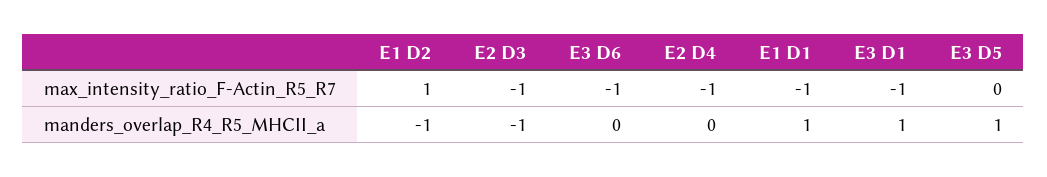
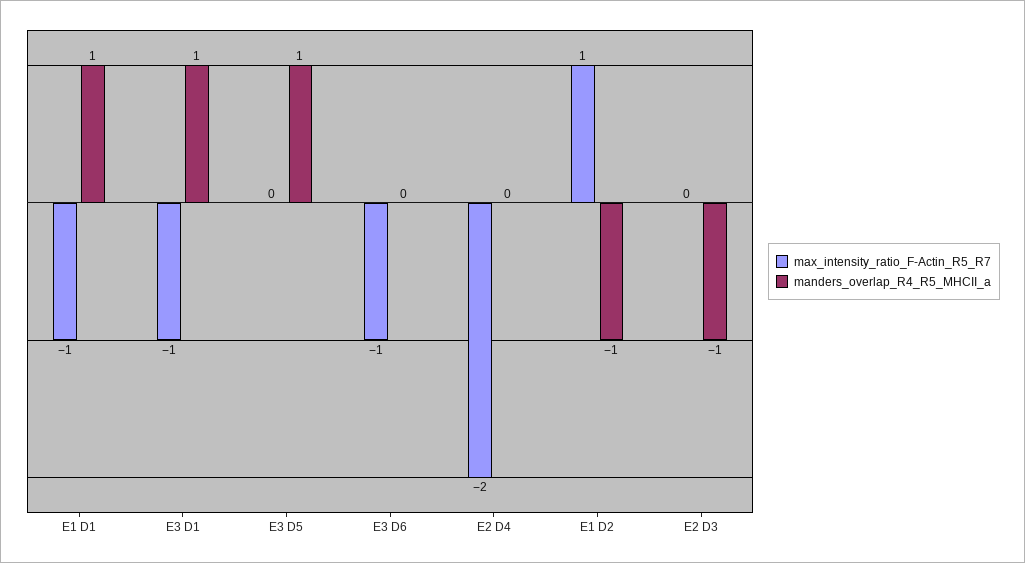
max_intensity_ratio_F-Actin_R5_R7, E2 D3: -1 -> 0
max_intensity_ratio_F-Actin_R5_R7, E2 D4: -1 -> -2

